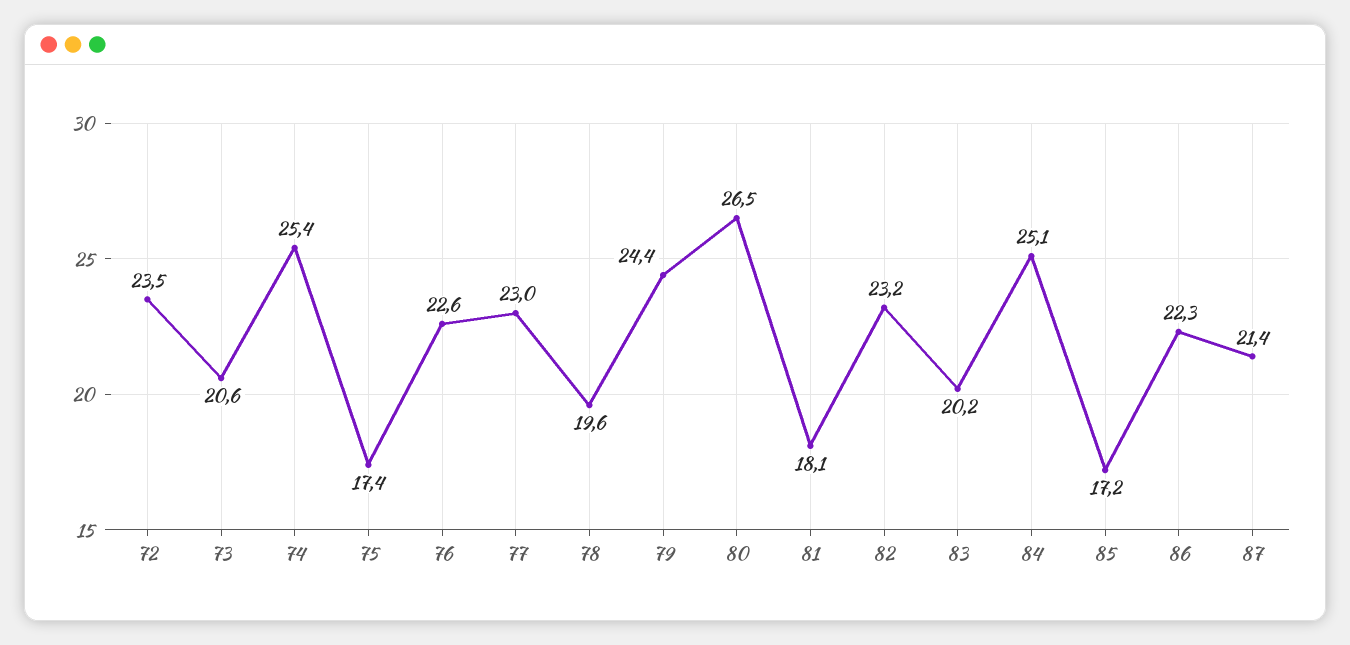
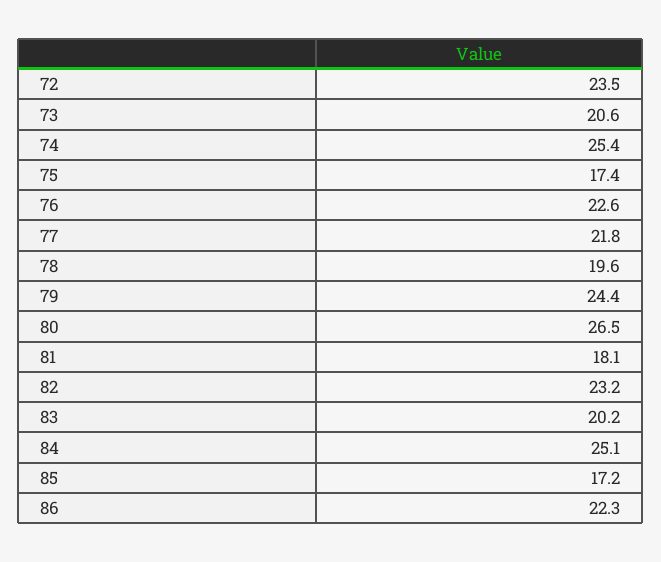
77: 23 -> 21.8
87: 21.4 -> none

